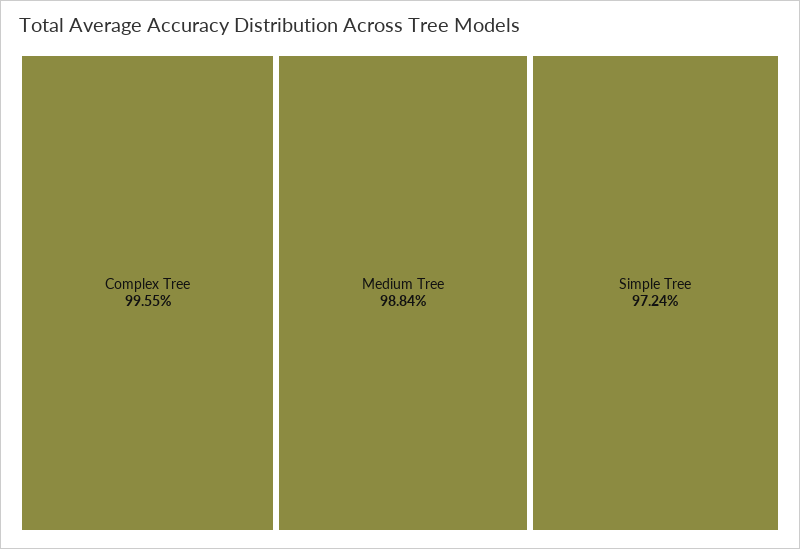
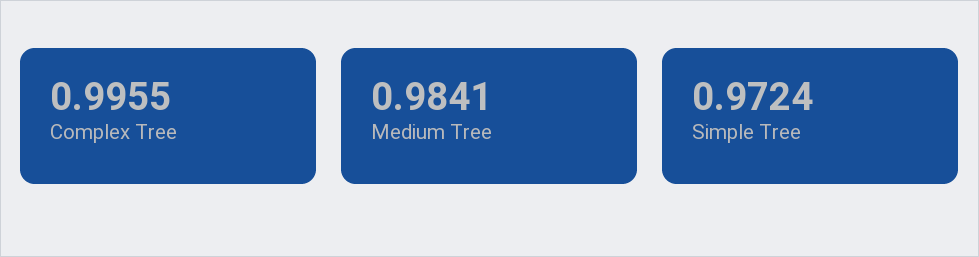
Medium Tree: 0.9884 -> 0.9841

